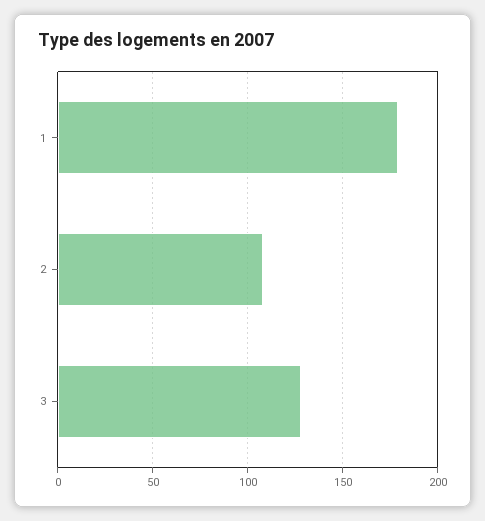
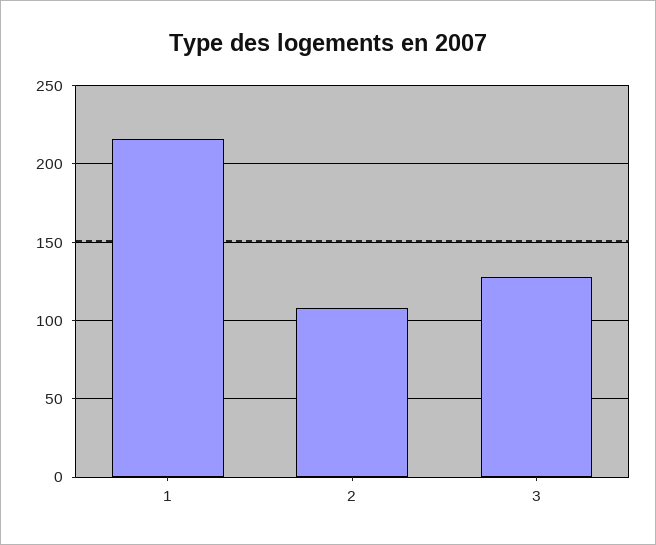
1: 180 -> 215

